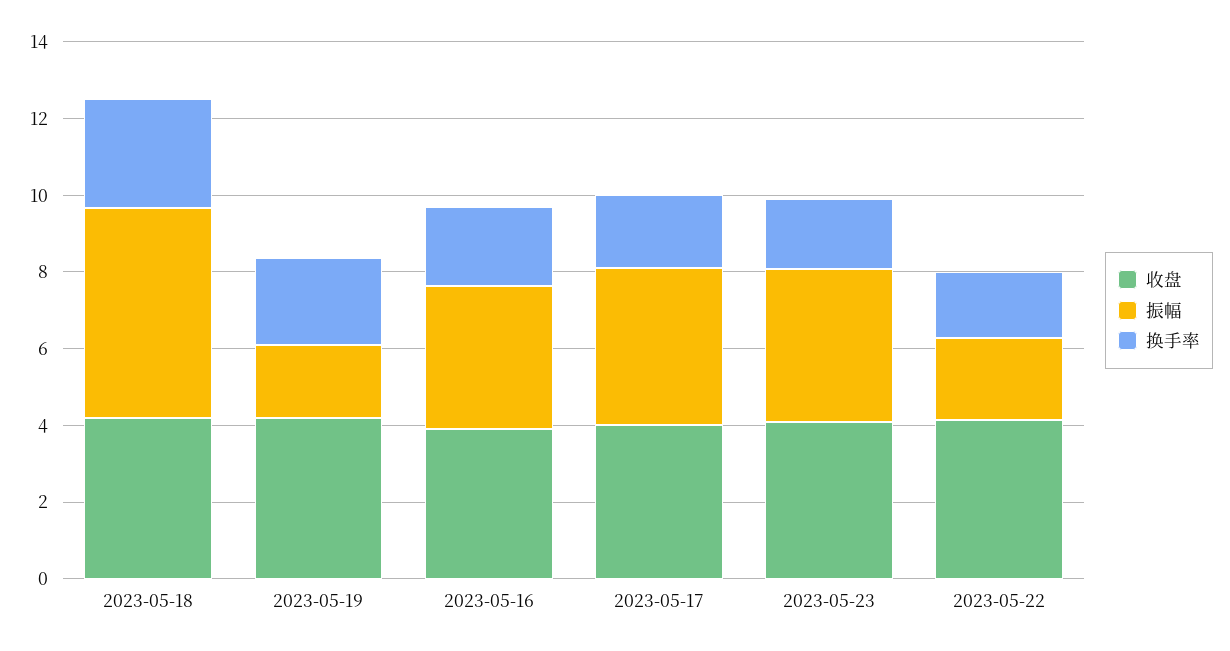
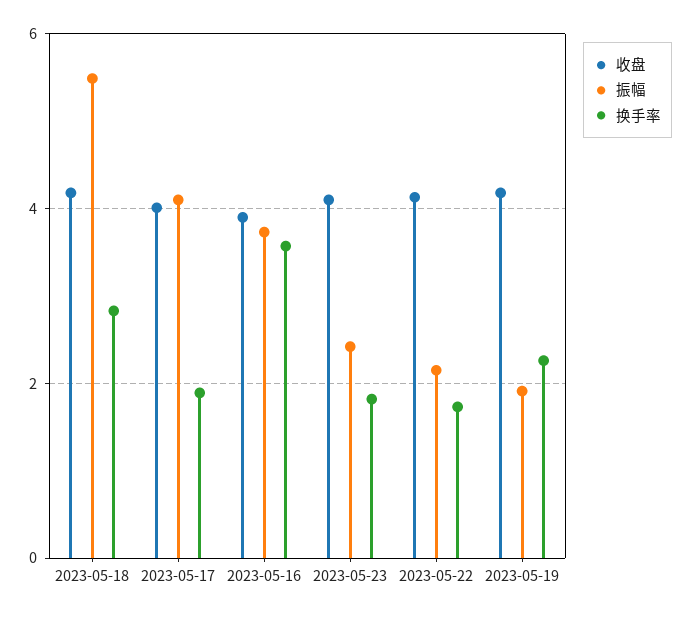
换手率, 2023-05-16: 2 -> 3.6
振幅, 2023-05-23: 4 -> 2.4

